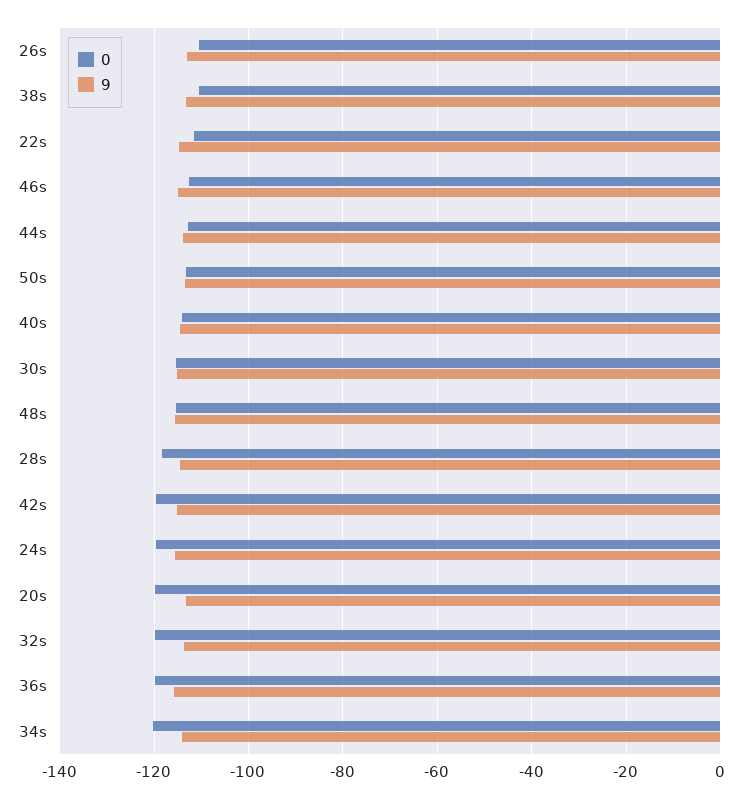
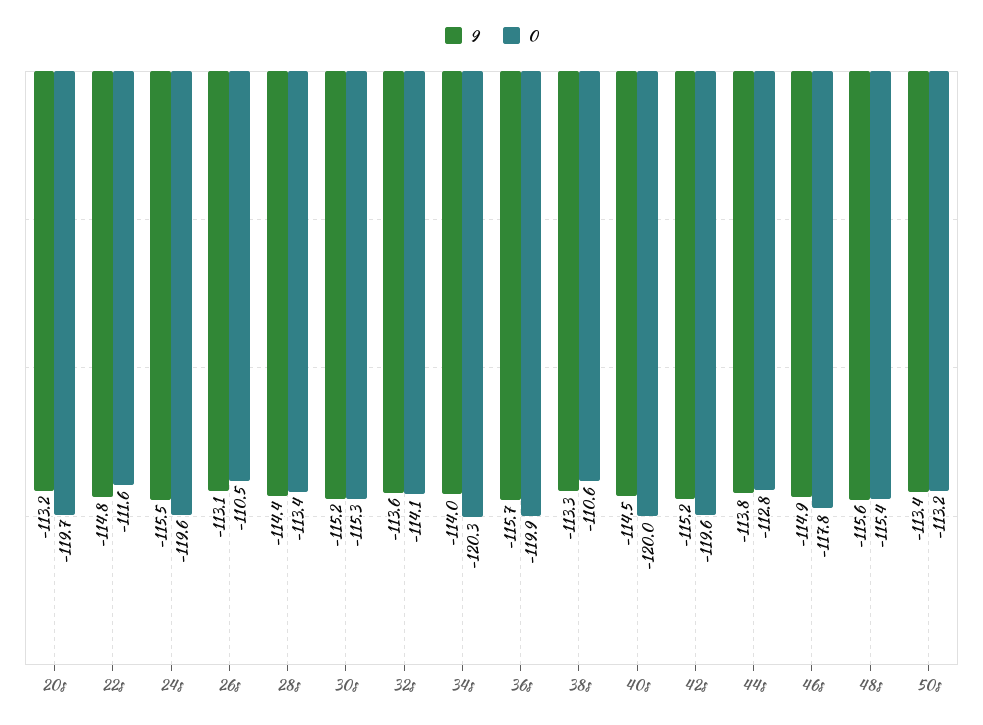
0, 46s: -112 -> -117.8
0, 40s: -114 -> -120
0, 28s: -118 -> -113.4
0, 32s: -120 -> -114.1

